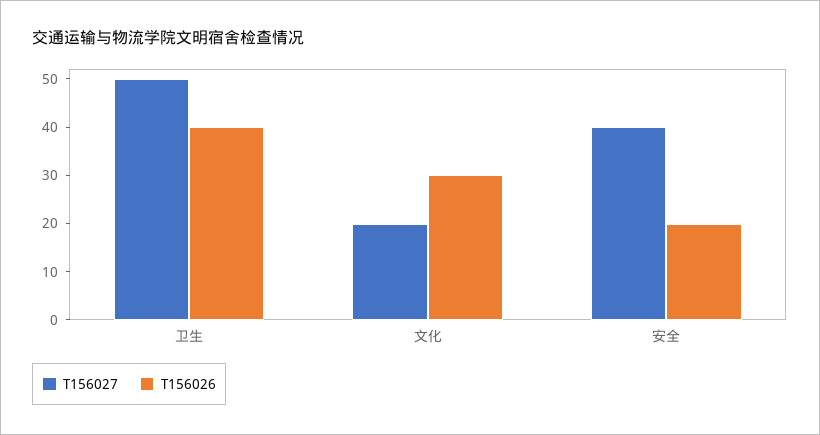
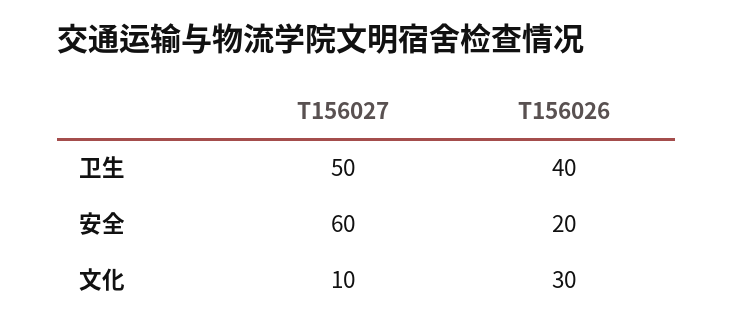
T156027, 文化: 20 -> 10
T156027, 安全: 40 -> 60

